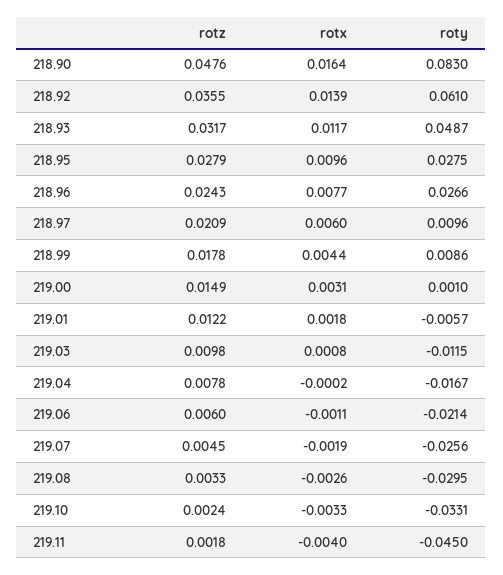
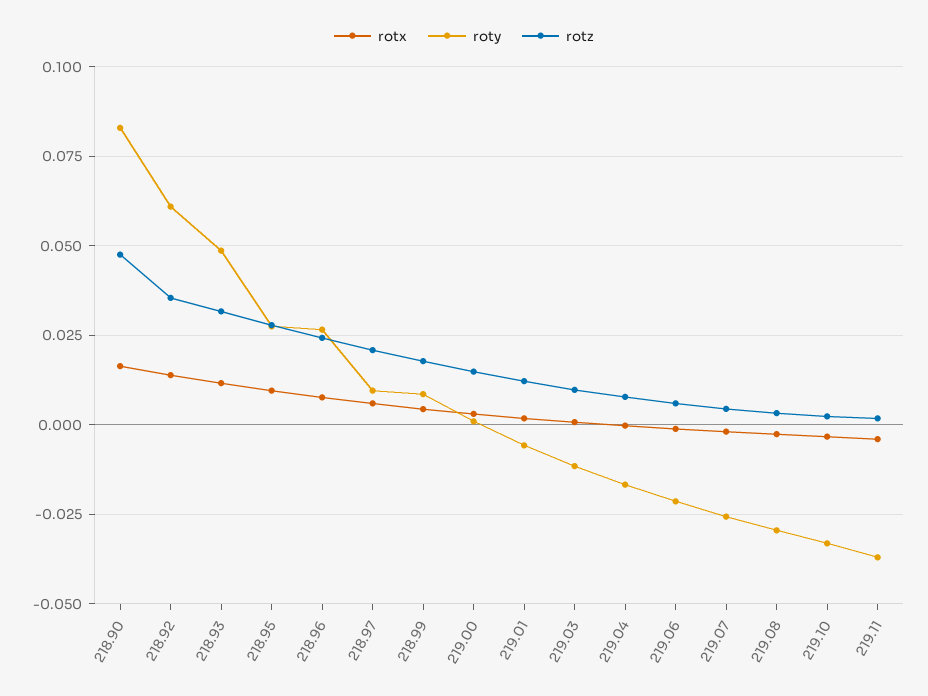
roty, 219.11: -0.045 -> -0.0375

